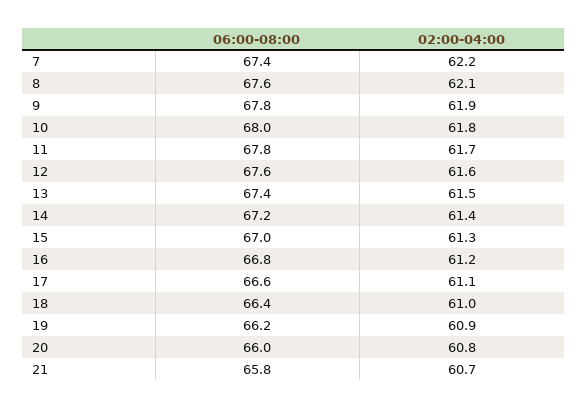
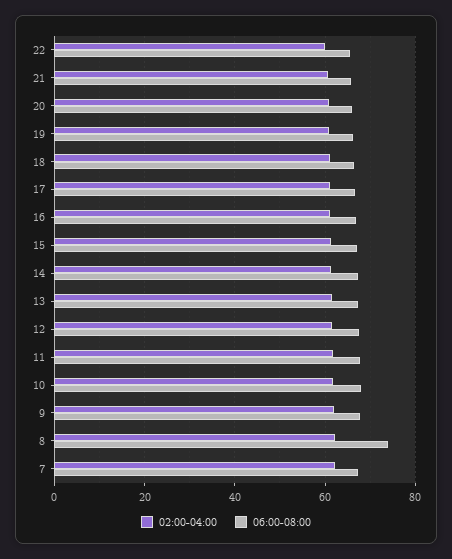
06:00-08:00, 8: 67.6 -> 74
02:00-04:00, 22: none -> 60
06:00-08:00, 22: none -> 66

